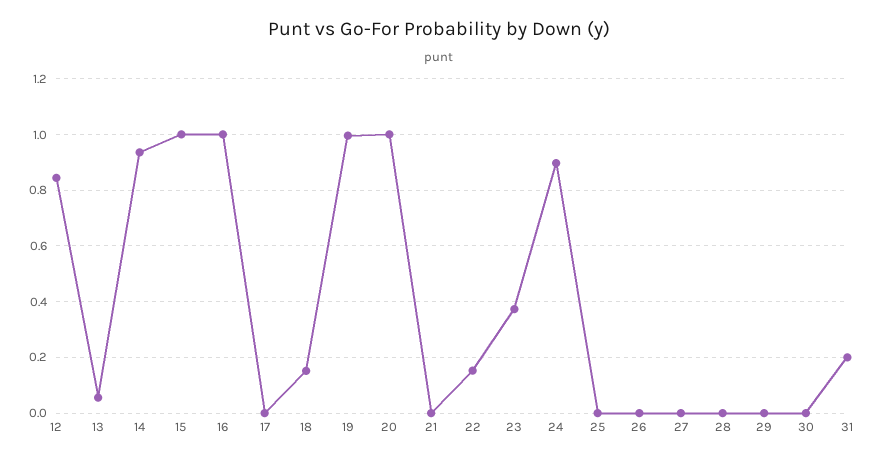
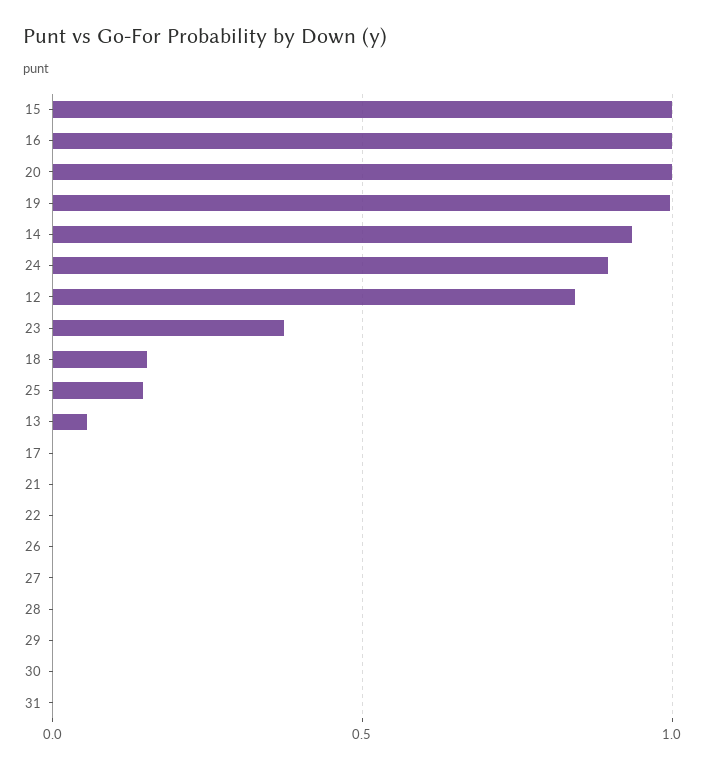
22: 0.15 -> 0
25: 0 -> 0.15
31: 0.2 -> 0

